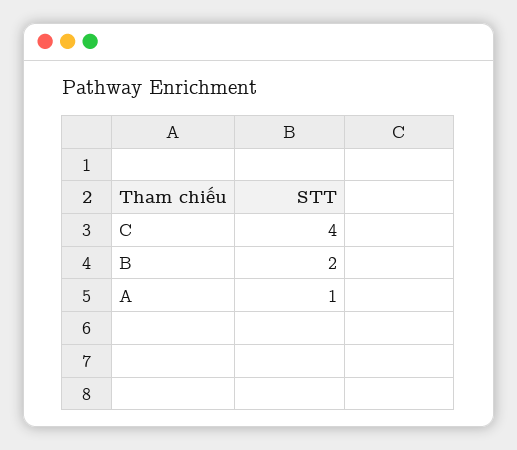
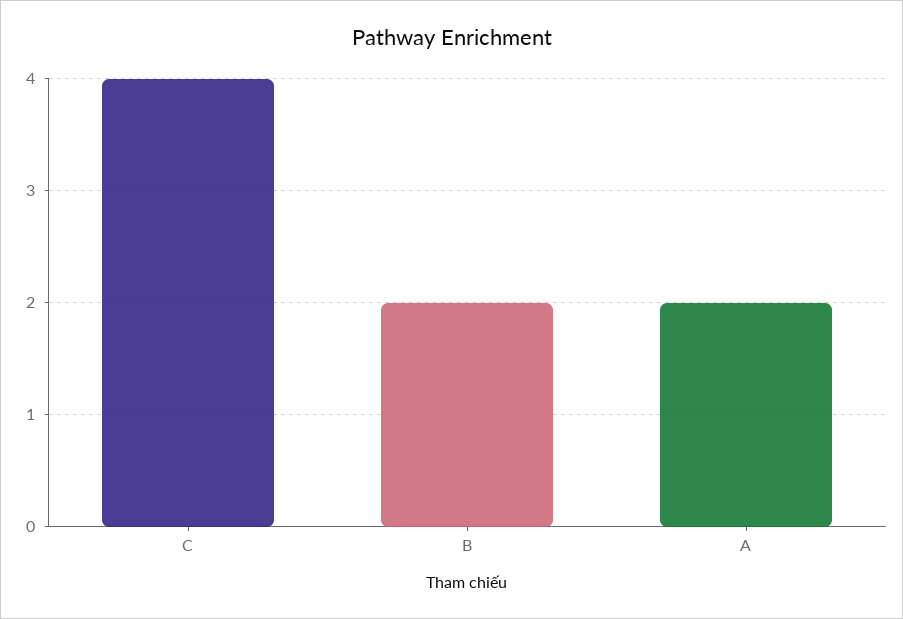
A: 1 -> 2

